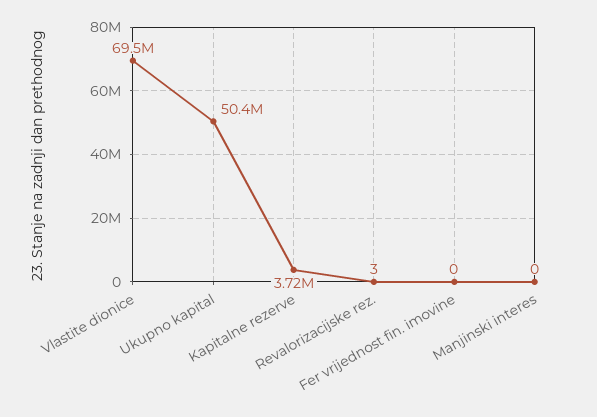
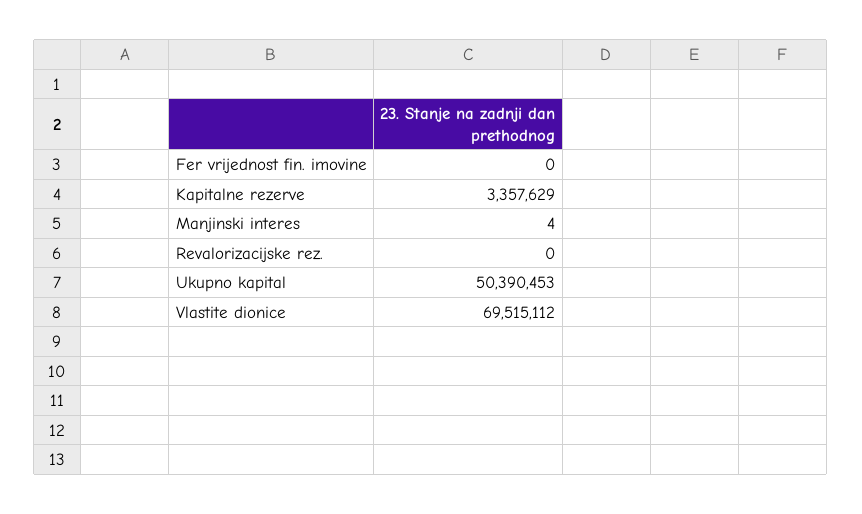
Kapitalne rezerve: 3720000 -> 3357629
Revalorizacijske rez.: 3 -> 0
Manjinski interes: 0 -> 4

